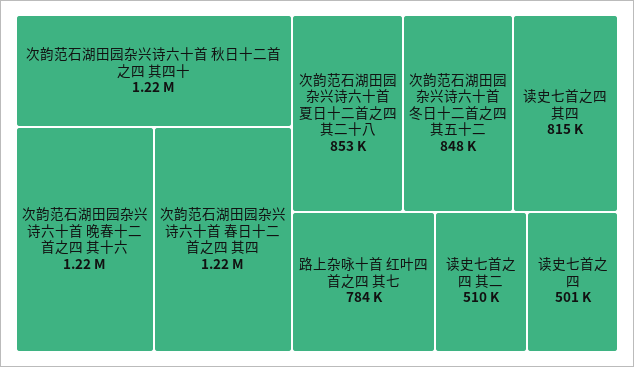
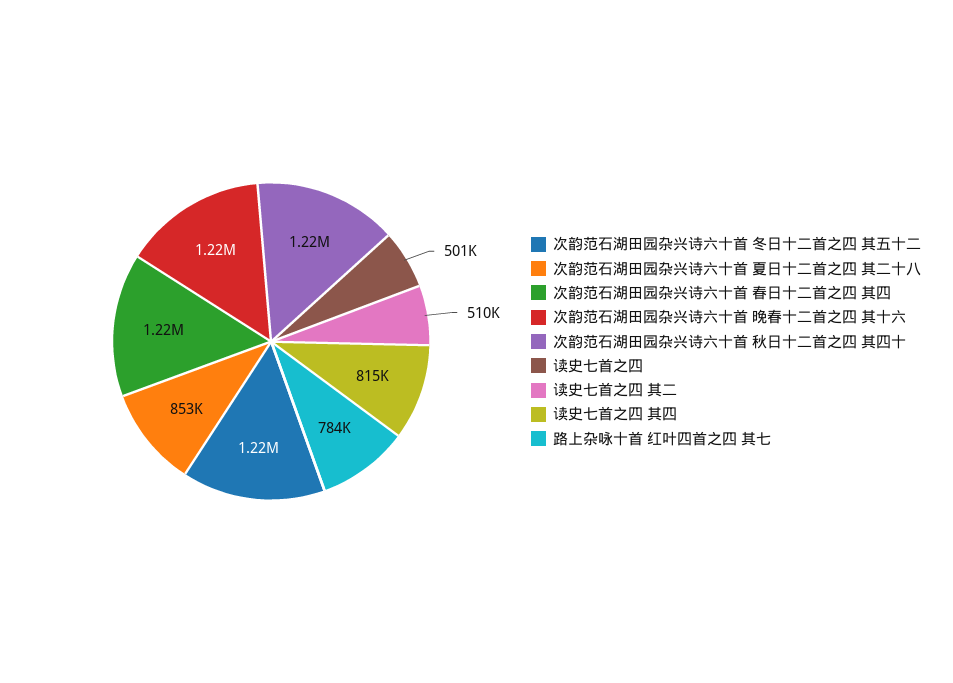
次韵范石湖田园杂兴诗六十首 冬日十二首之四 其五十二: 848000 -> 1220000

